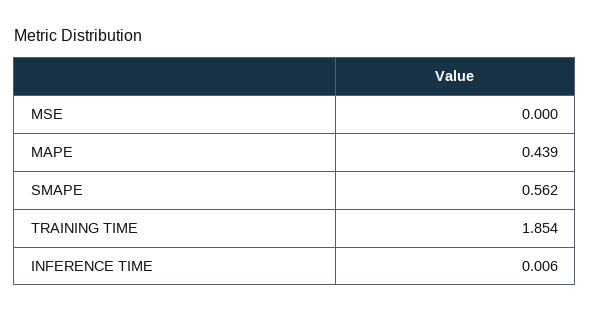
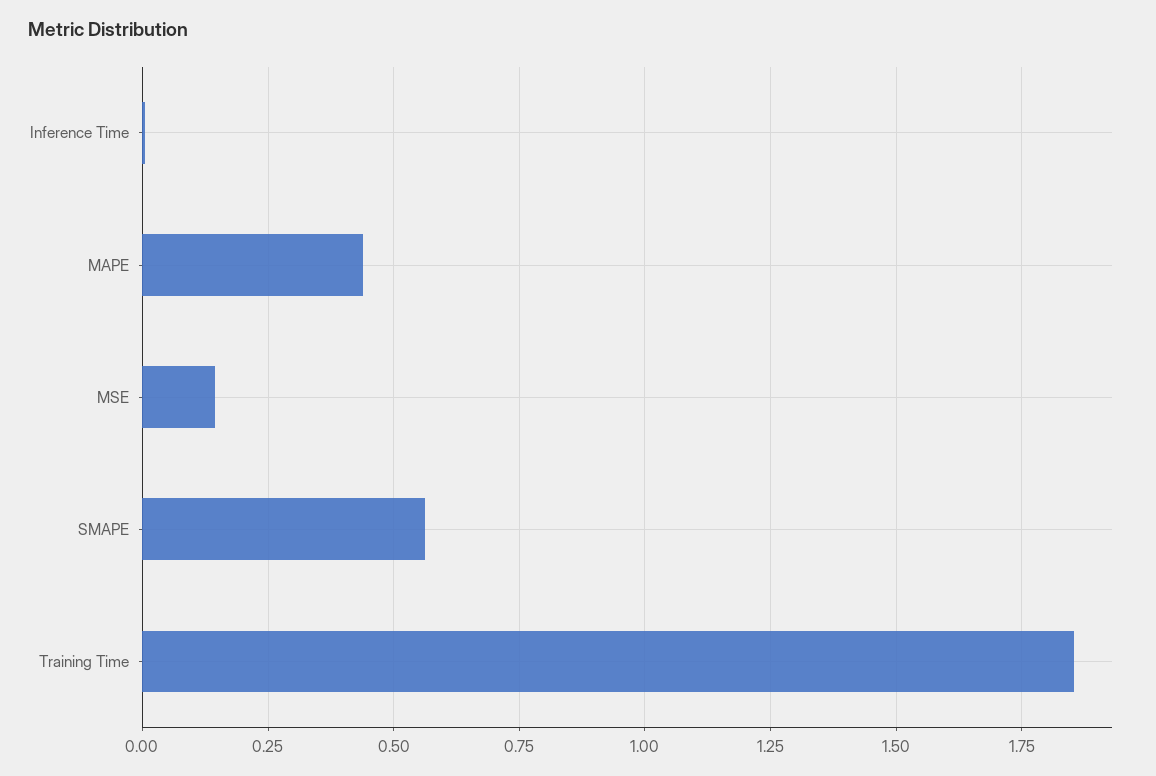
MSE: 0 -> 0.15

